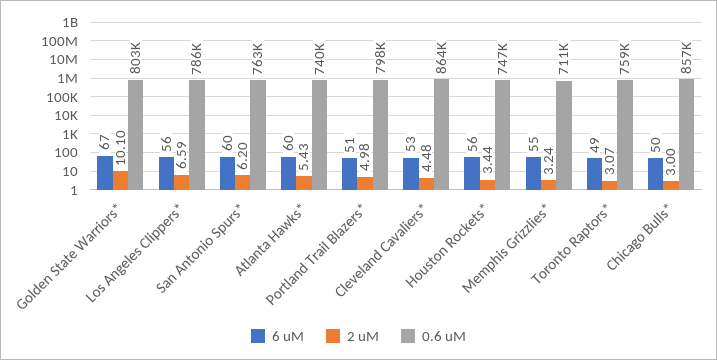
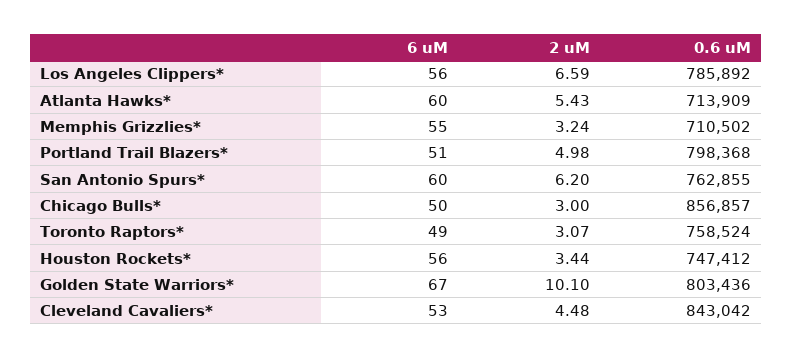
0.6 uM, Atlanta Hawks*: 740000 -> 713909
0.6 uM, Cleveland Cavaliers*: 864000 -> 843042

